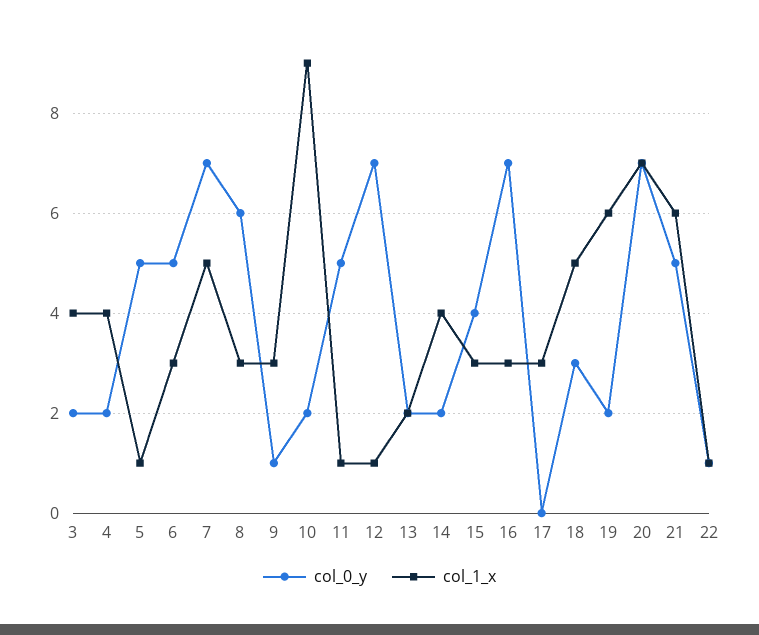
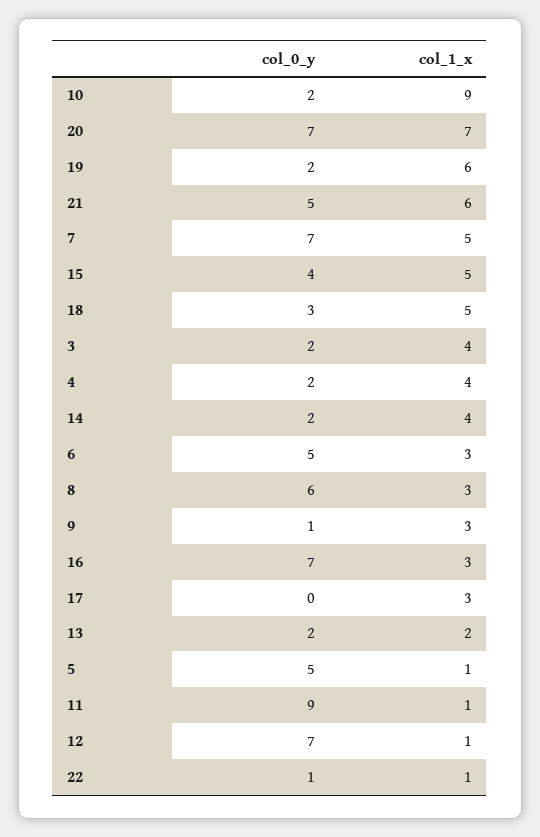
col_0_y, 11: 5 -> 9
col_1_x, 15: 3 -> 5

